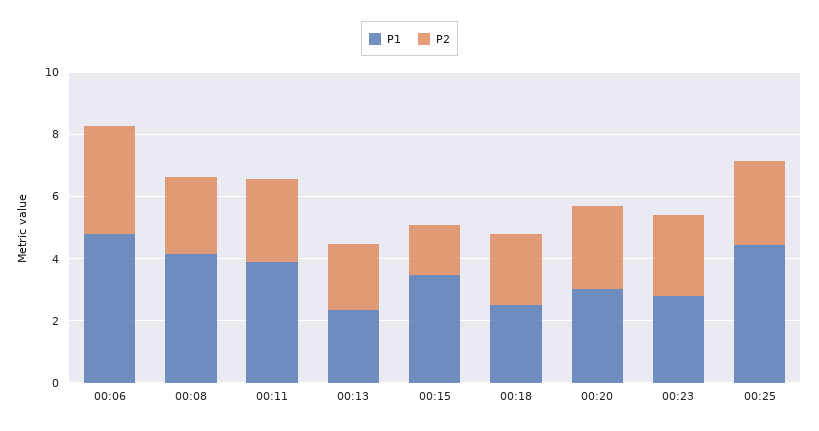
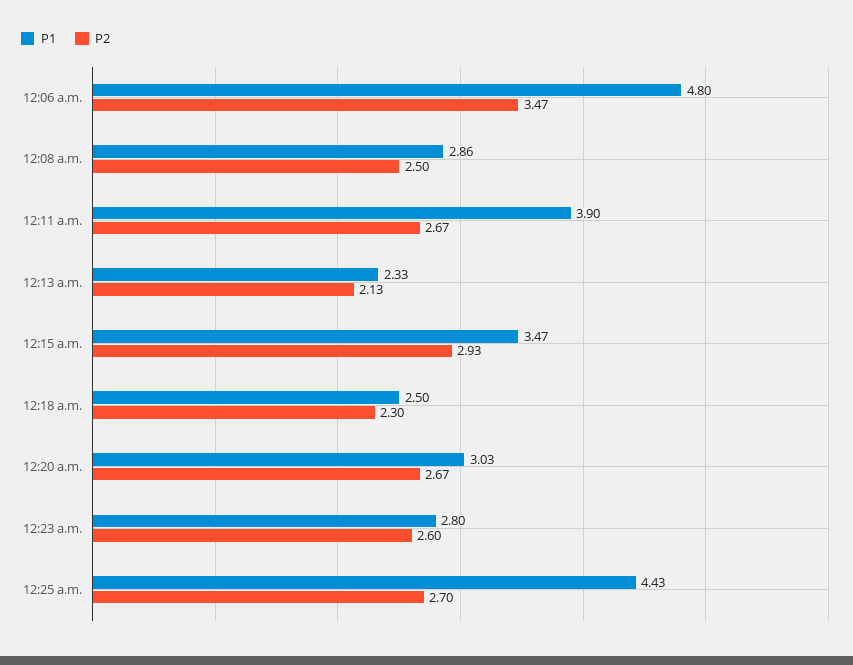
P1, 00:08: 4 -> 2.86
P2, 00:15: 1.5 -> 2.93

